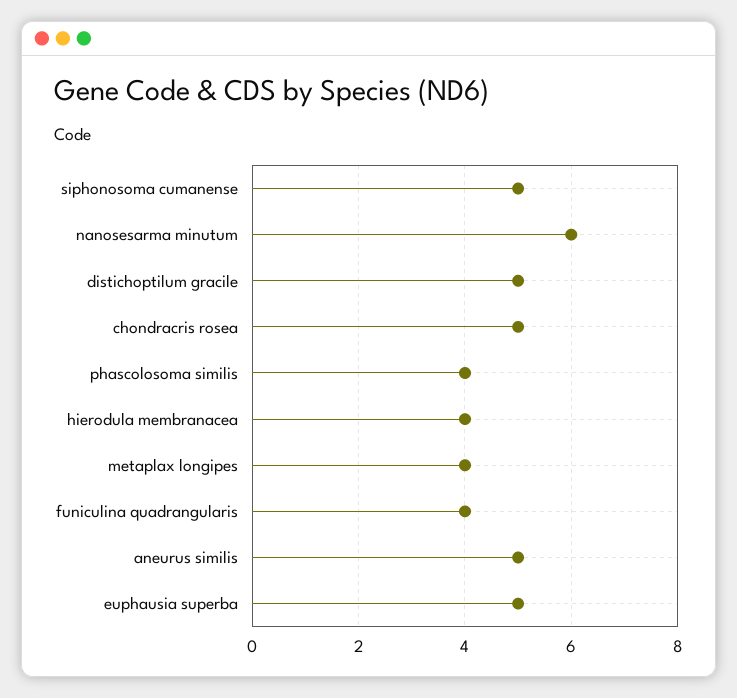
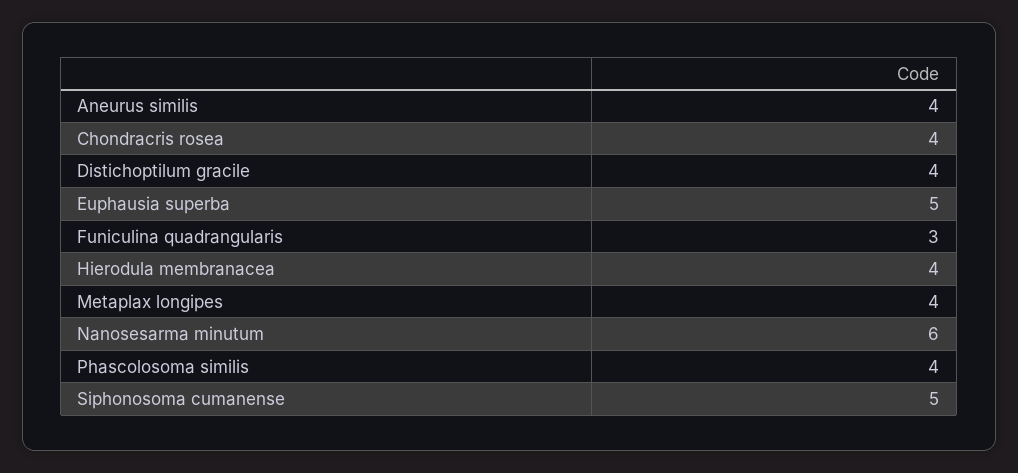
distichoptilum gracile: 5 -> 4
chondracris rosea: 5 -> 4
funiculina quadrangularis: 4 -> 3
aneurus similis: 5 -> 4

